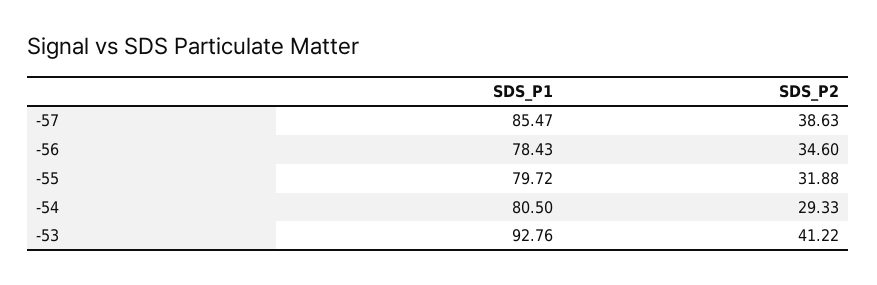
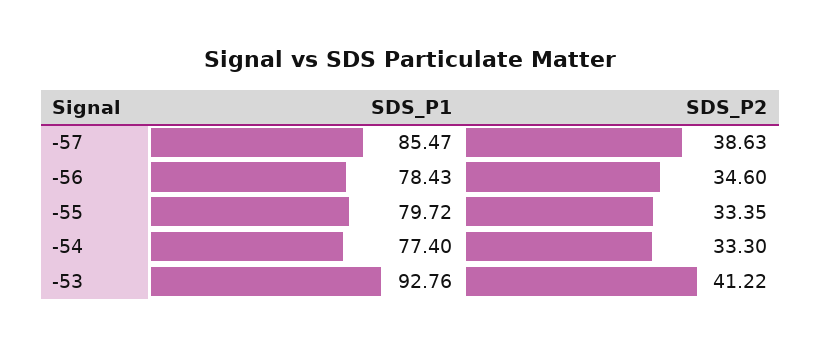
SDS_P2, -55: 31.88 -> 33.35
SDS_P1, -54: 80.5 -> 77.4
SDS_P2, -54: 29.33 -> 33.3

